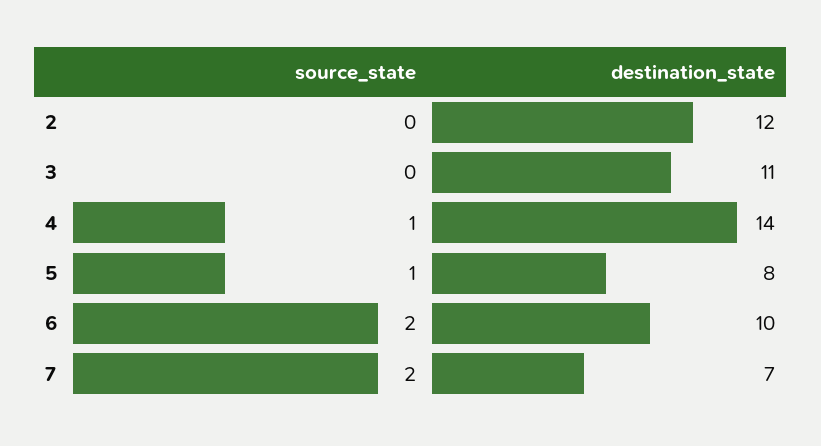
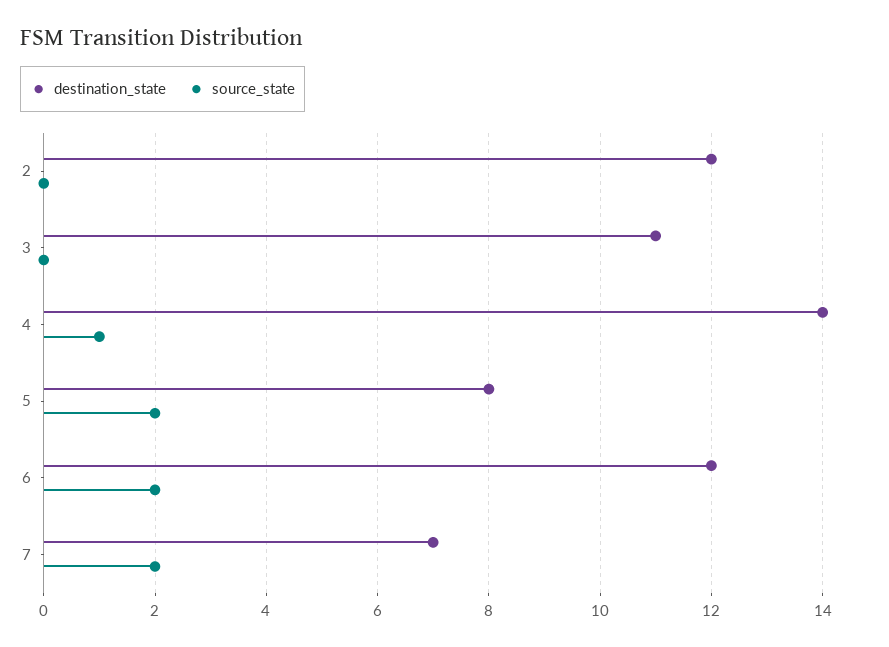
source_state, 5: 1 -> 2
destination_state, 6: 10 -> 12

